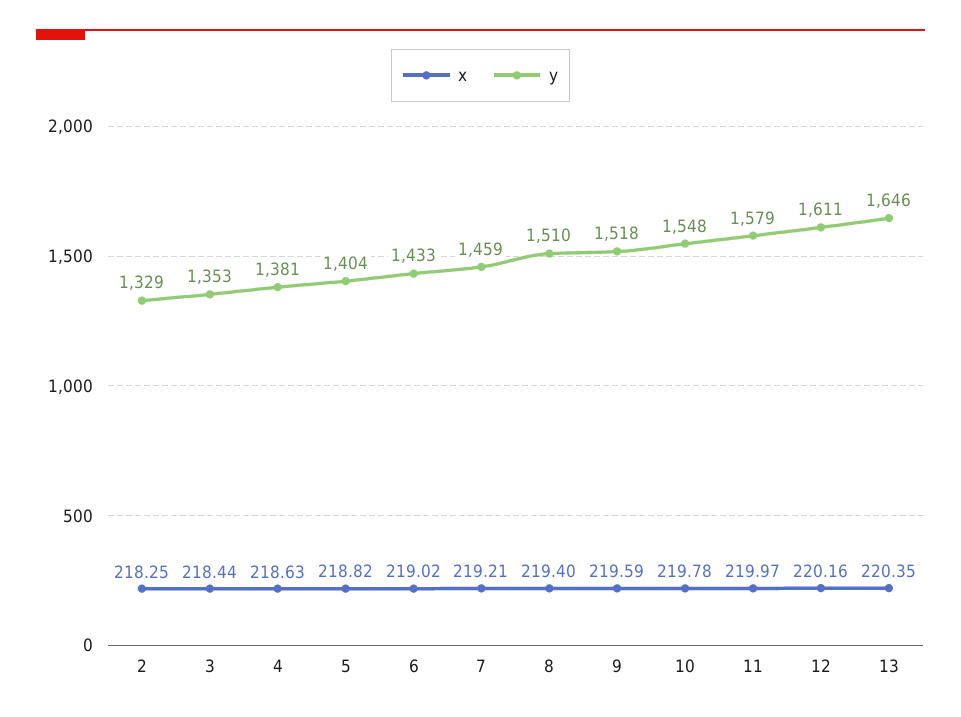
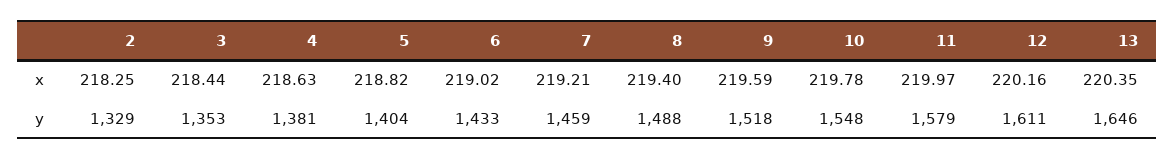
y, 8: 1510 -> 1488

